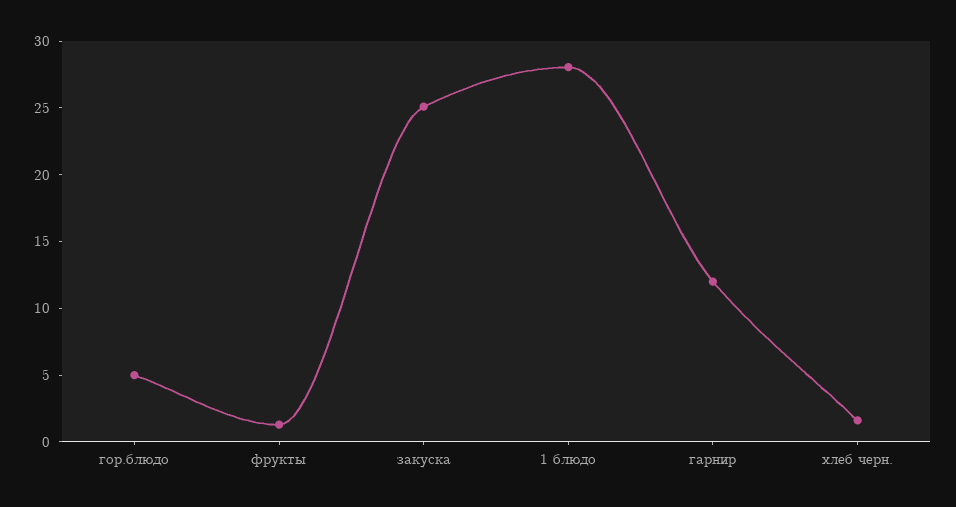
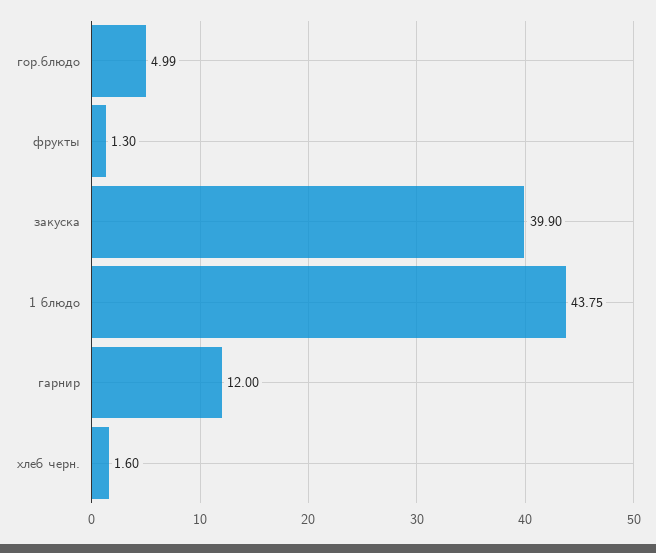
закуска: 25 -> 39.9
1 блюдо: 28 -> 43.75

